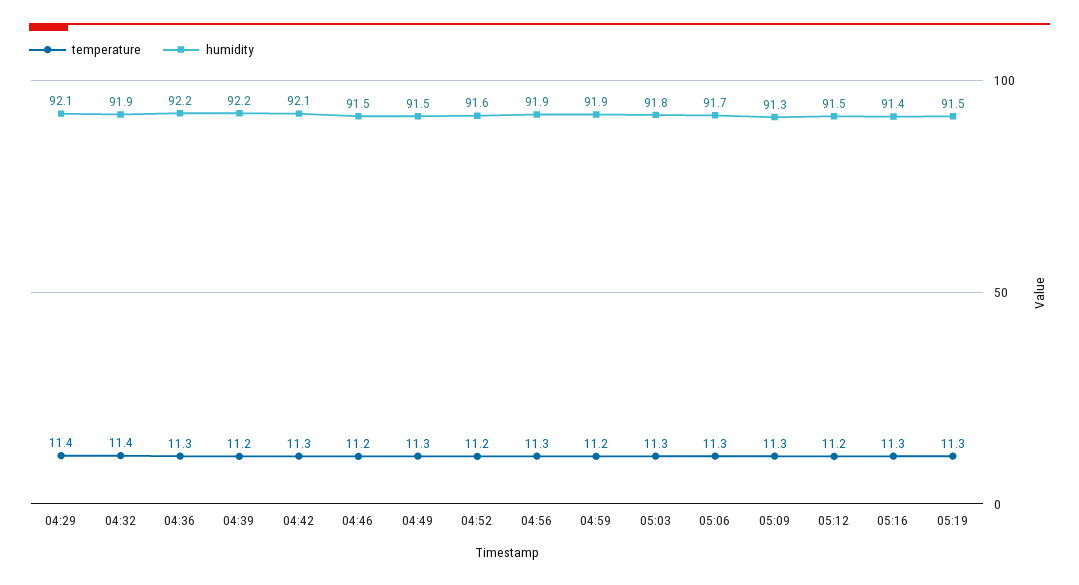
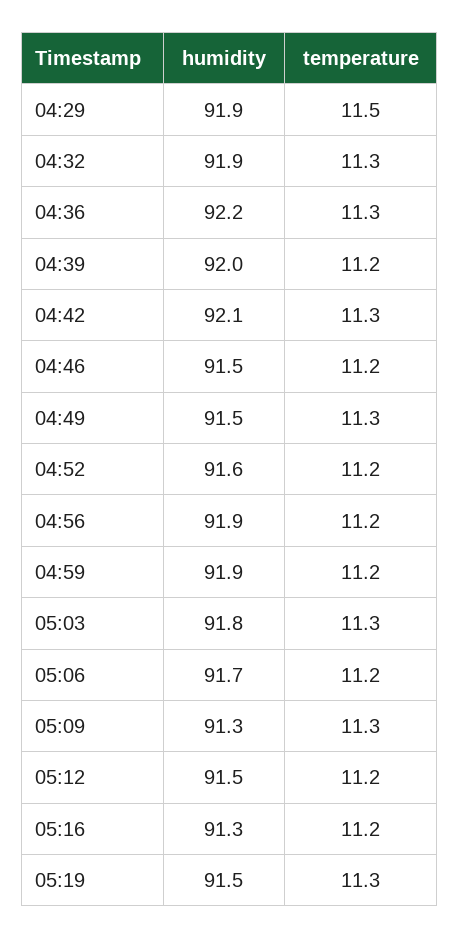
temperature, 04:29: 11.4 -> 11.5
humidity, 04:29: 92.1 -> 91.9
temperature, 04:32: 11.4 -> 11.3
humidity, 04:39: 92.2 -> 92
temperature, 04:56: 11.3 -> 11.2
temperature, 05:06: 11.3 -> 11.2
temperature, 05:16: 11.3 -> 11.2
humidity, 05:16: 91.4 -> 91.3

